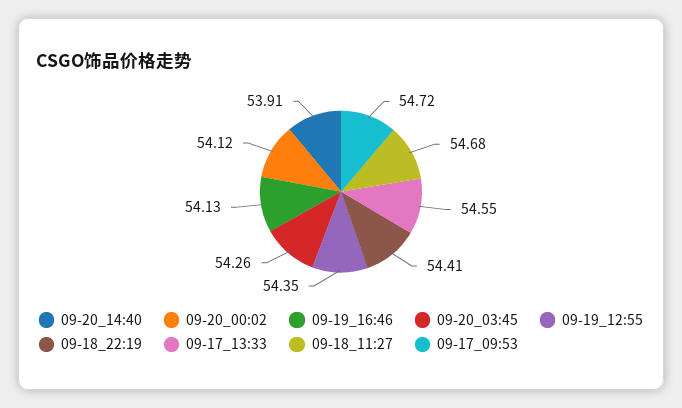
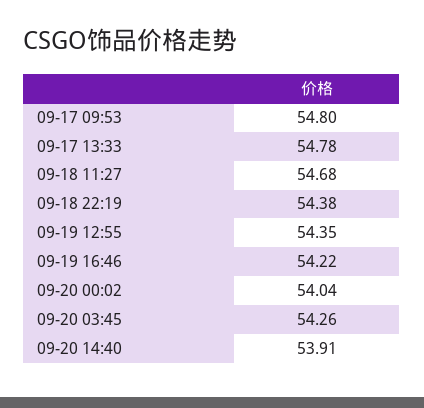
09-20_00:02: 54.12 -> 54.04
09-19_16:46: 54.13 -> 54.22
09-18_22:19: 54.41 -> 54.38
09-17_13:33: 54.55 -> 54.78
09-17_09:53: 54.72 -> 54.8

